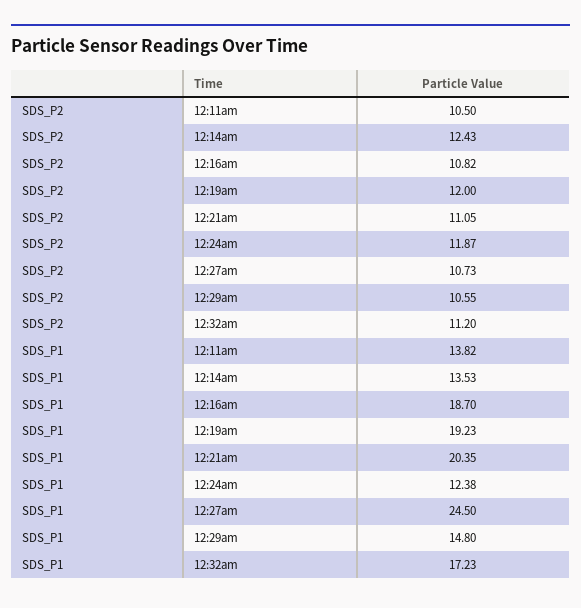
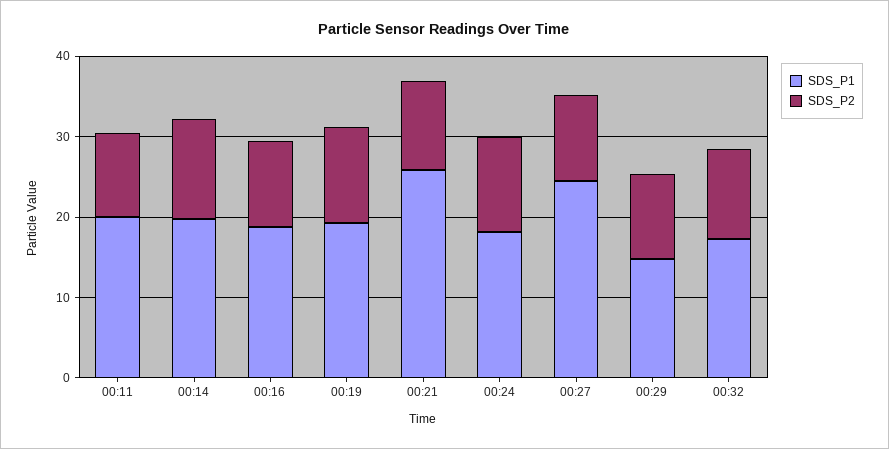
SDS_P1, 12:11am: 13.82 -> 20
SDS_P1, 12:14am: 13.53 -> 20
SDS_P1, 12:21am: 20.35 -> 26
SDS_P1, 12:24am: 12.38 -> 18

